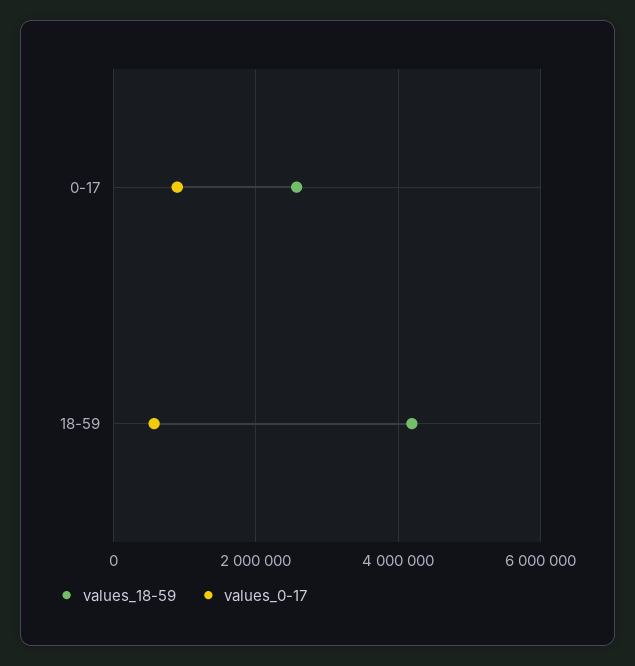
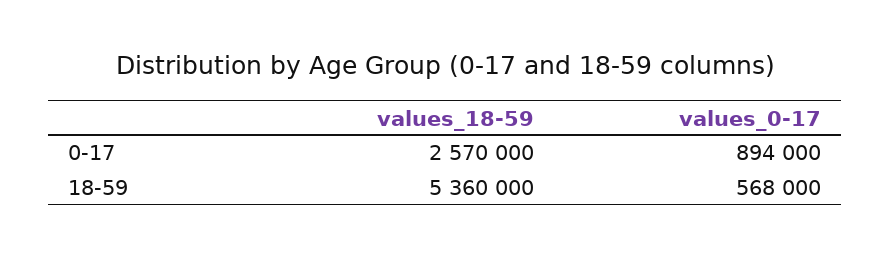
values_18-59, 18-59: 4200000 -> 5360000

